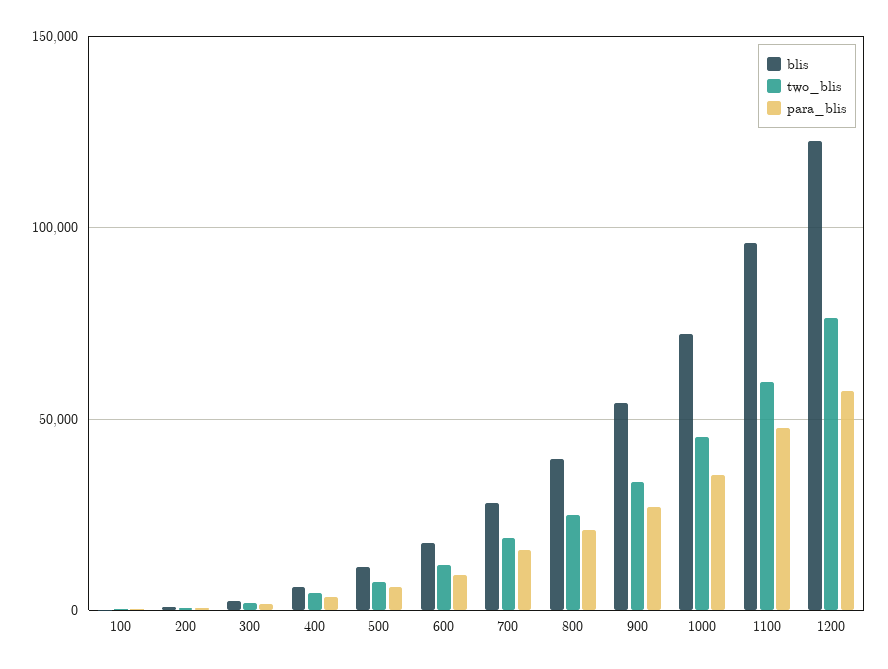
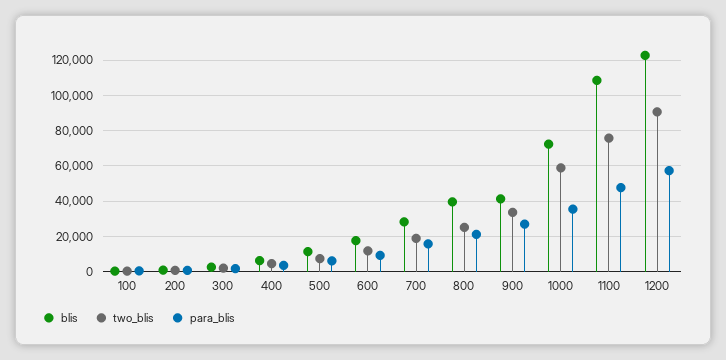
blis, 900: 55000 -> 40000
two_blis, 1000: 45000 -> 60000
blis, 1100: 95000 -> 110000
two_blis, 1100: 60000 -> 75000
two_blis, 1200: 75000 -> 90000

